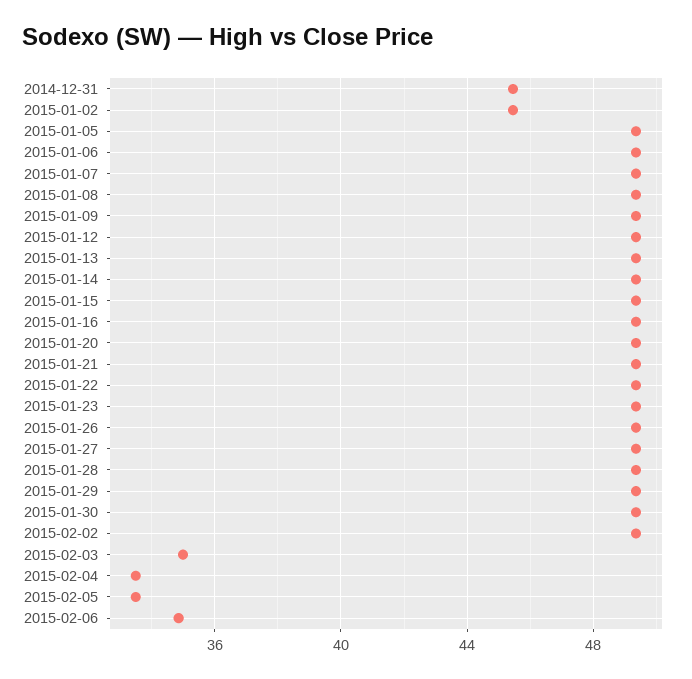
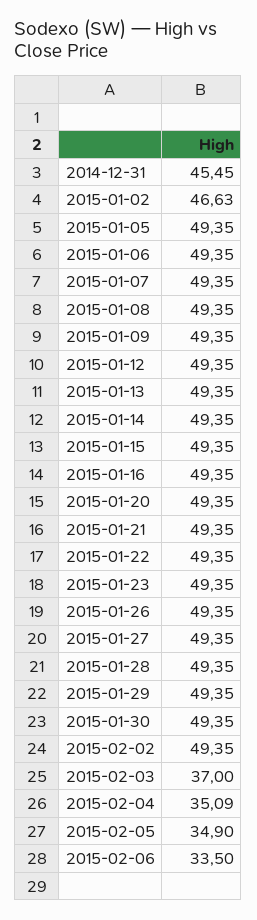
2015-01-02: 45.5 -> 46.63
2015-02-03: 35 -> 37
2015-02-04: 33.5 -> 35.09
2015-02-05: 33.5 -> 34.9
2015-02-06: 35 -> 33.5

